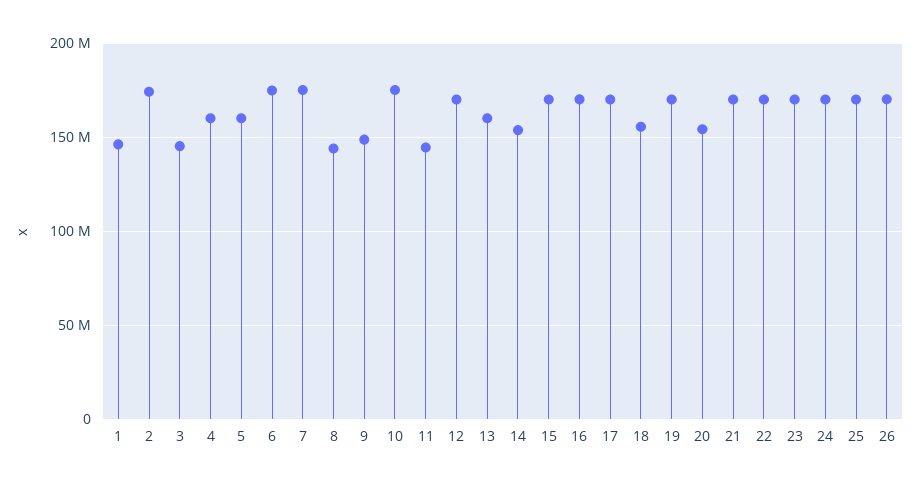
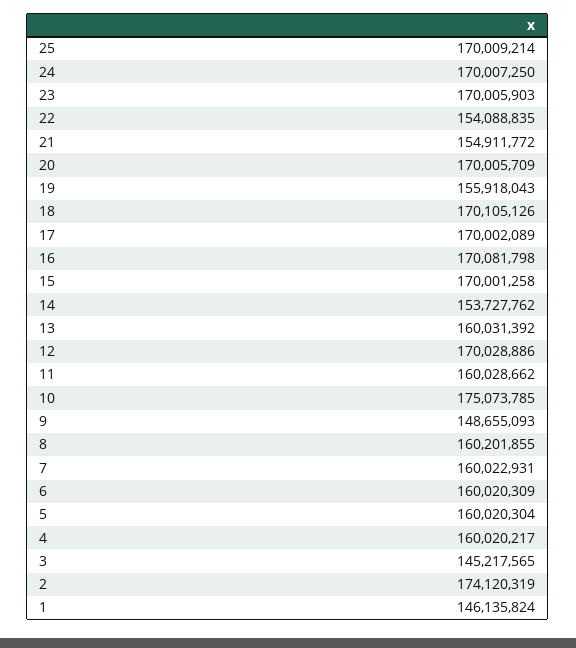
6: 175000000 -> 160020309
7: 175000000 -> 160022931
8: 145000000 -> 160201855
11: 145000000 -> 160028662
18: 155000000 -> 170105126
19: 170000000 -> 155918043
20: 155000000 -> 170005709
21: 170000000 -> 154911772
22: 170000000 -> 154088835
26: 170000000 -> none

